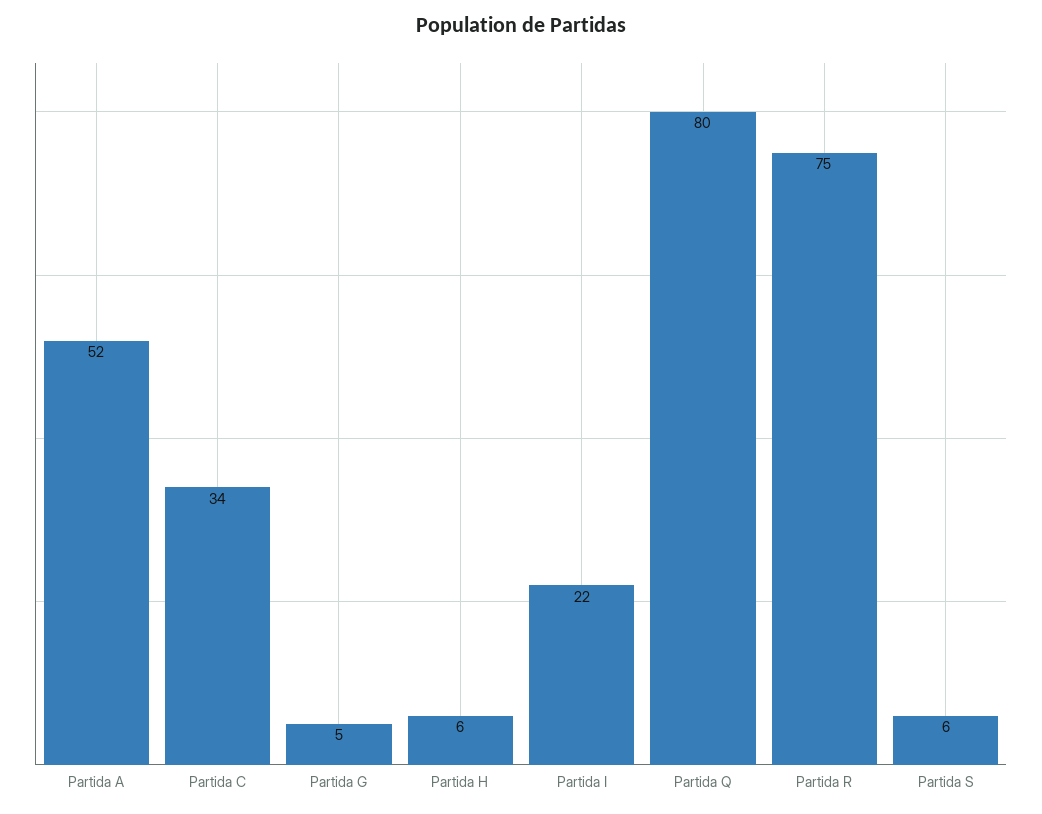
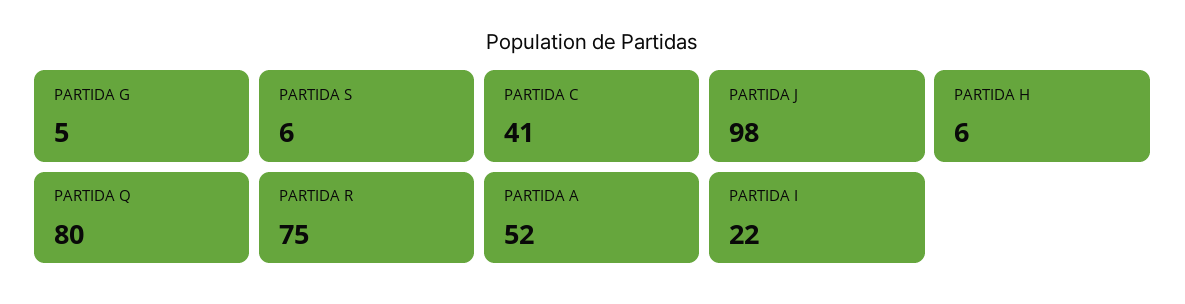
Partida C: 34 -> 41
PARTIDA J: none -> 98

